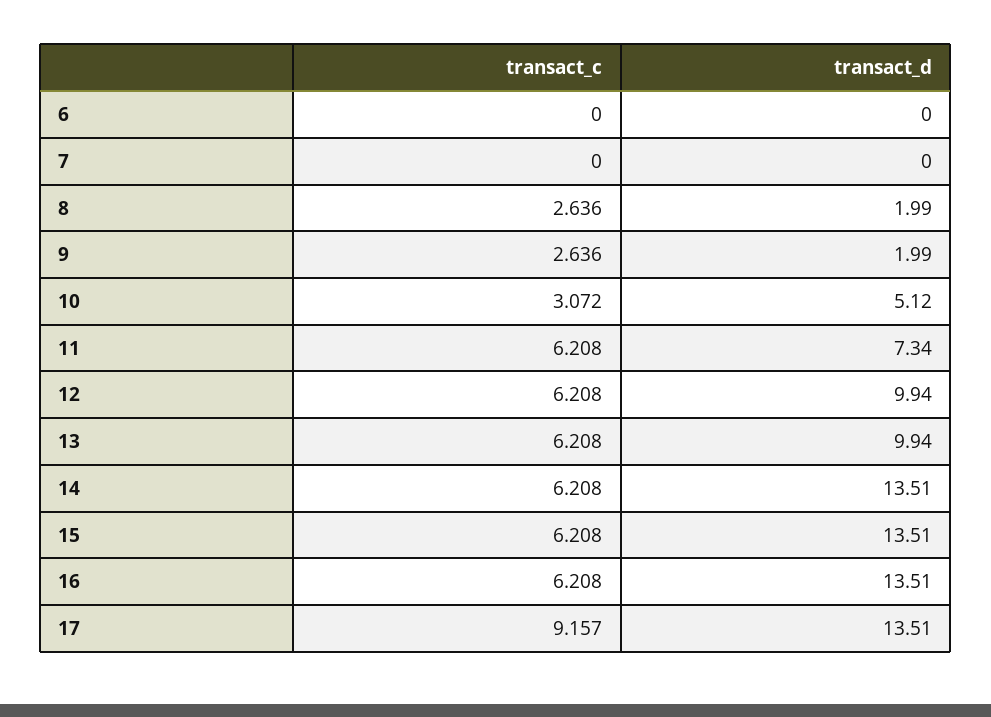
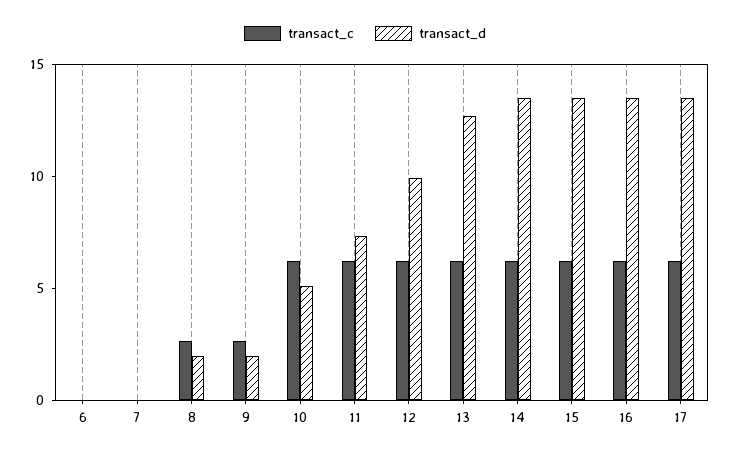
transact_c, 10: 3.072 -> 6
transact_d, 13: 9.94 -> 13
transact_c, 17: 9.157 -> 6

